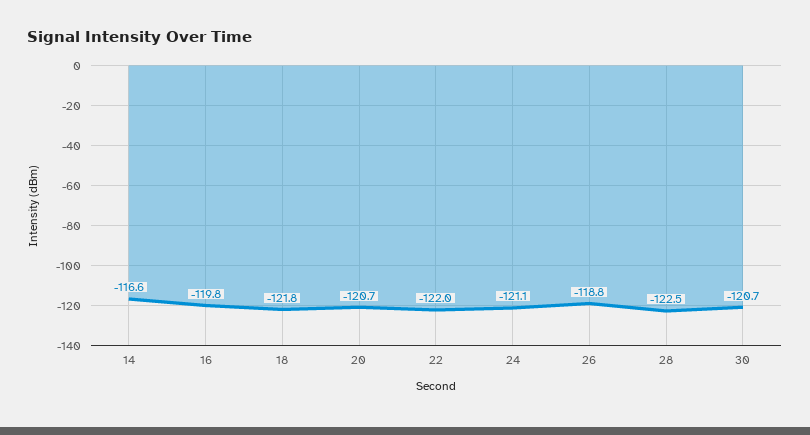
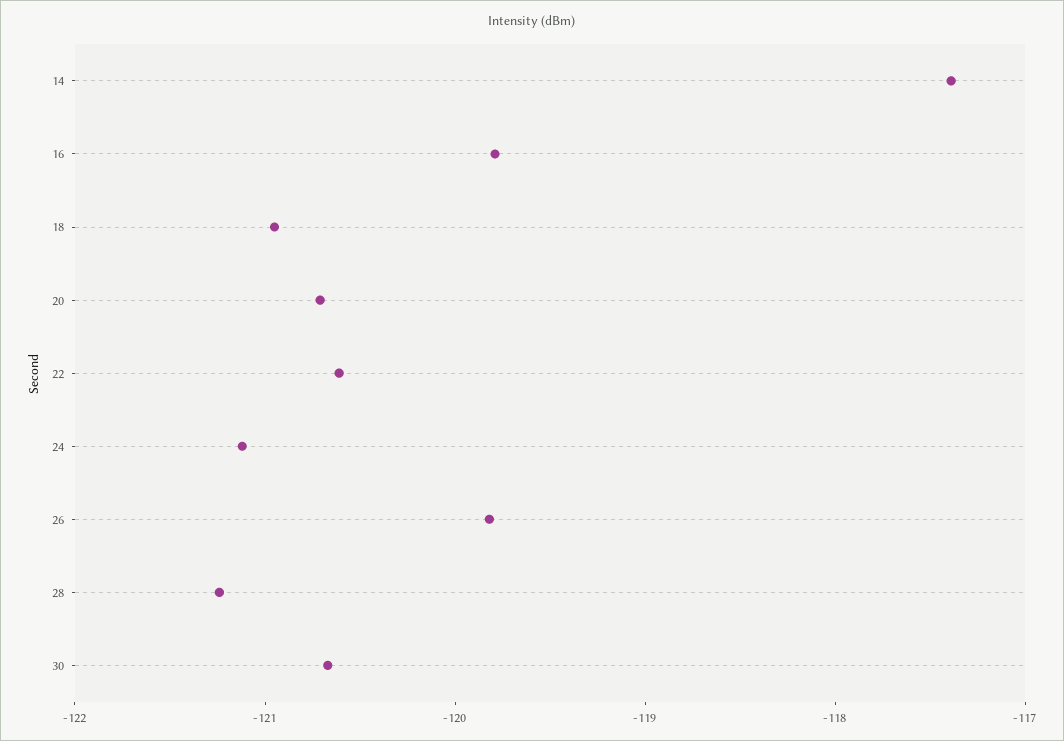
14: -116.6 -> -117.4
18: -121.8 -> -121
22: -122 -> -120.6
26: -118.8 -> -119.8
28: -122.5 -> -121.2

